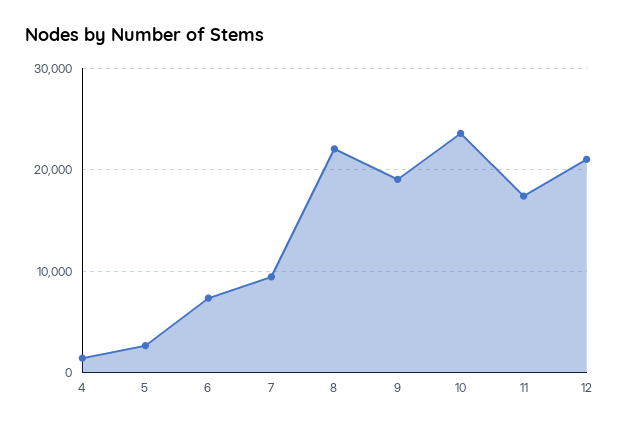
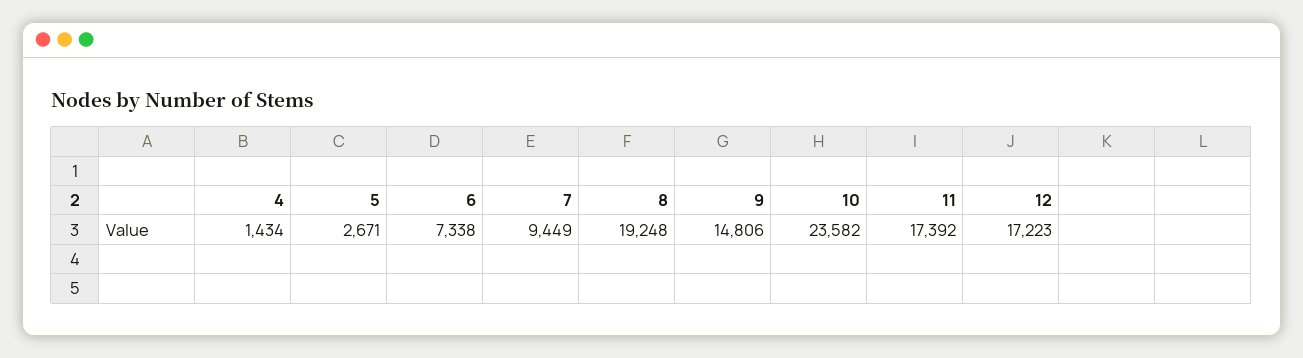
8: 22000 -> 19248
9: 19000 -> 14806
12: 21000 -> 17223

